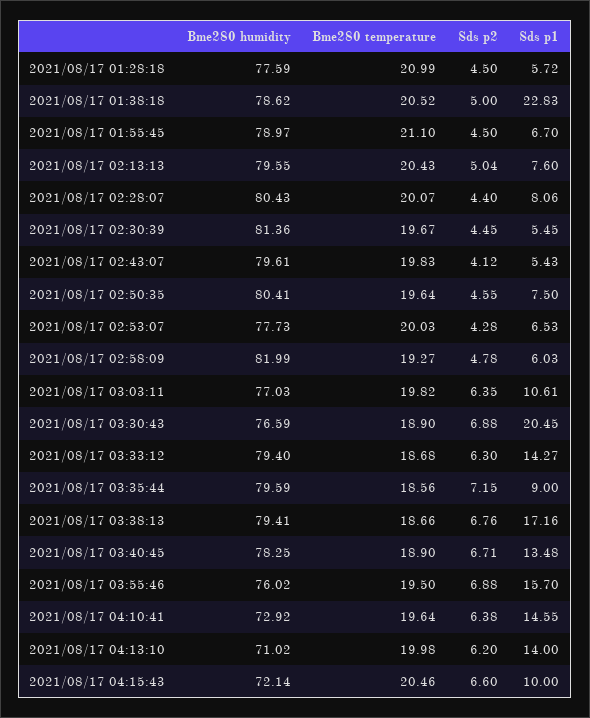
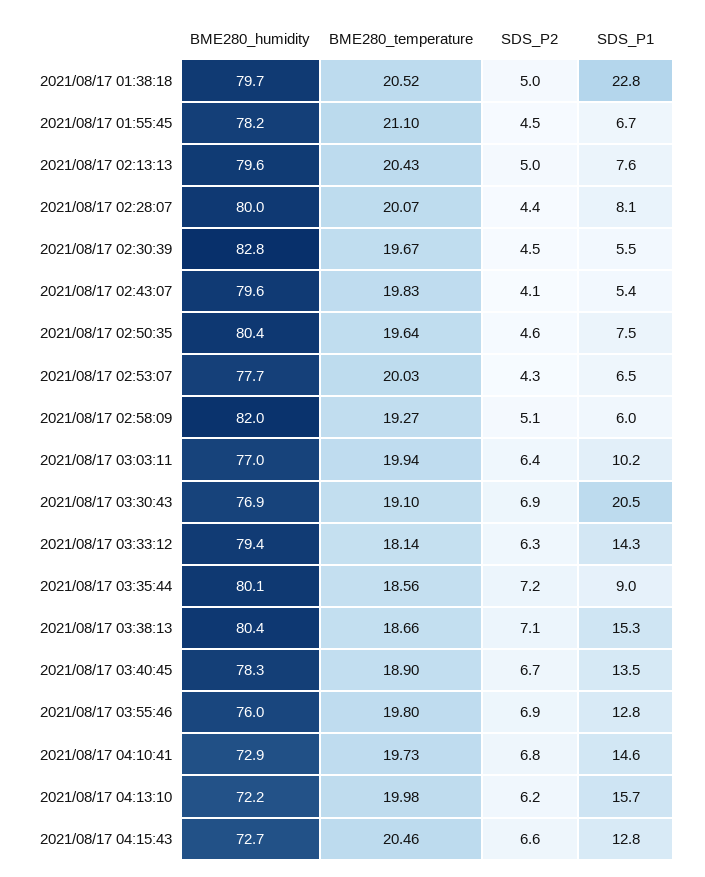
Bme280 humidity, 2021/08/17 01:28:18: 77.59 -> none
Bme280 temperature, 2021/08/17 01:28:18: 20.99 -> none
Sds p2, 2021/08/17 01:28:18: 4.5 -> none
Sds p1, 2021/08/17 01:28:18: 5.72 -> none
Bme280 humidity, 2021/08/17 01:38:18: 78.62 -> 79.7
Bme280 humidity, 2021/08/17 01:55:45: 78.97 -> 78.2
Bme280 humidity, 2021/08/17 02:28:07: 80.43 -> 80
Bme280 humidity, 2021/08/17 02:30:39: 81.36 -> 82.8
Sds p2, 2021/08/17 02:58:09: 4.78 -> 5.1
Bme280 temperature, 2021/08/17 03:03:11: 19.82 -> 19.94
Sds p1, 2021/08/17 03:03:11: 10.61 -> 10.2
Bme280 humidity, 2021/08/17 03:30:43: 76.59 -> 76.9
Bme280 temperature, 2021/08/17 03:30:43: 18.9 -> 19.1
Bme280 temperature, 2021/08/17 03:33:12: 18.68 -> 18.14
Bme280 humidity, 2021/08/17 03:35:44: 79.59 -> 80.1
Bme280 humidity, 2021/08/17 03:38:13: 79.41 -> 80.4
Sds p2, 2021/08/17 03:38:13: 6.76 -> 7.1
Sds p1, 2021/08/17 03:38:13: 17.16 -> 15.3
Bme280 temperature, 2021/08/17 03:55:46: 19.5 -> 19.8
Sds p1, 2021/08/17 03:55:46: 15.7 -> 12.8
Bme280 temperature, 2021/08/17 04:10:41: 19.64 -> 19.73
Sds p2, 2021/08/17 04:10:41: 6.38 -> 6.8
Bme280 humidity, 2021/08/17 04:13:10: 71.02 -> 72.2
Sds p1, 2021/08/17 04:13:10: 14 -> 15.7
Bme280 humidity, 2021/08/17 04:15:43: 72.14 -> 72.7
Sds p1, 2021/08/17 04:15:43: 10 -> 12.8

